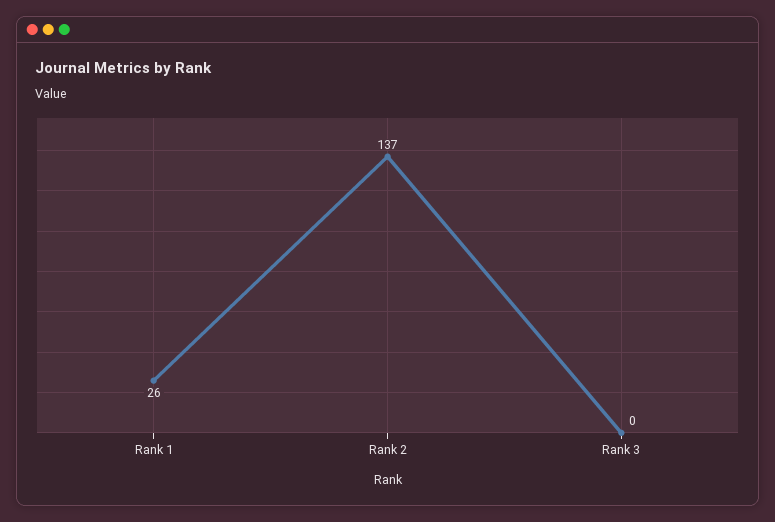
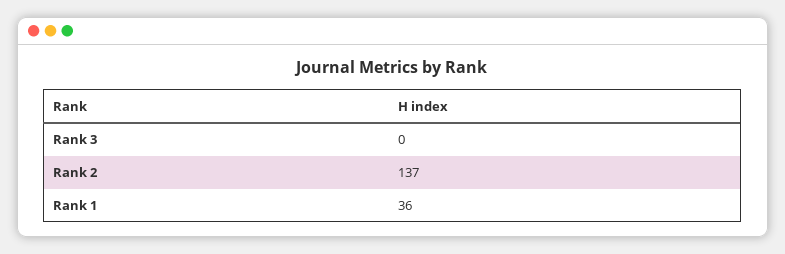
Rank 1: 26 -> 36

